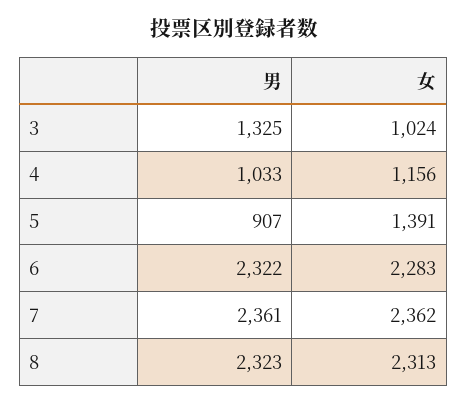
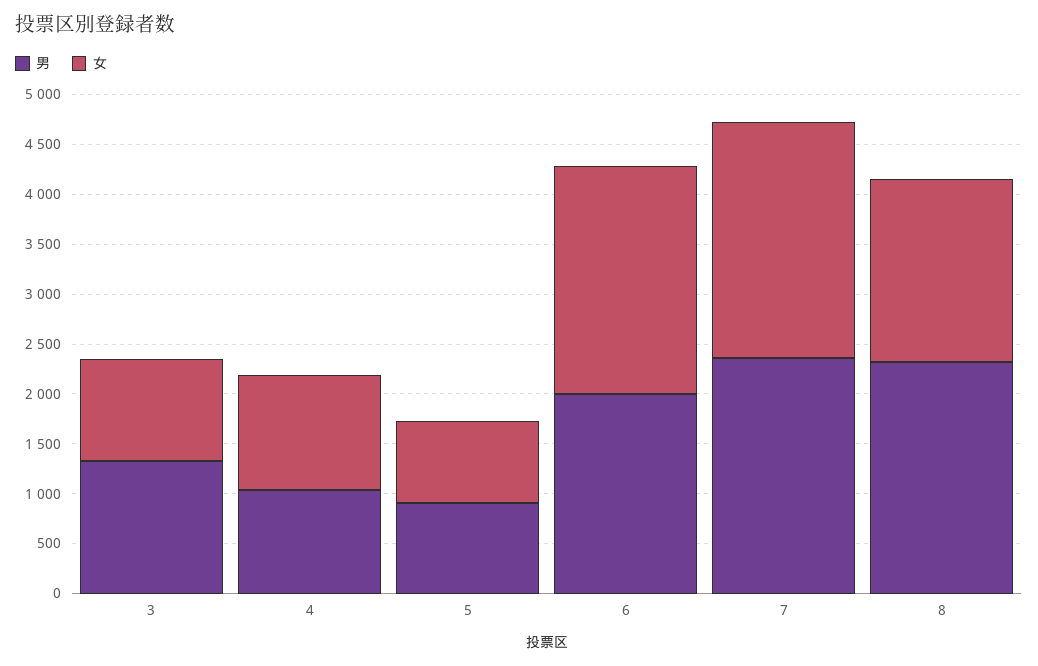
女, 5: 1391 -> 800
男, 6: 2322 -> 2000
女, 8: 2313 -> 1800

